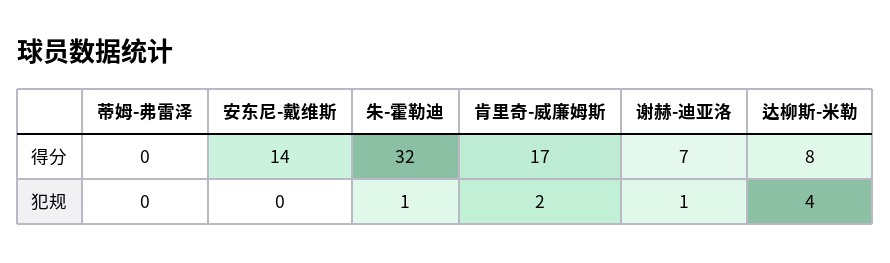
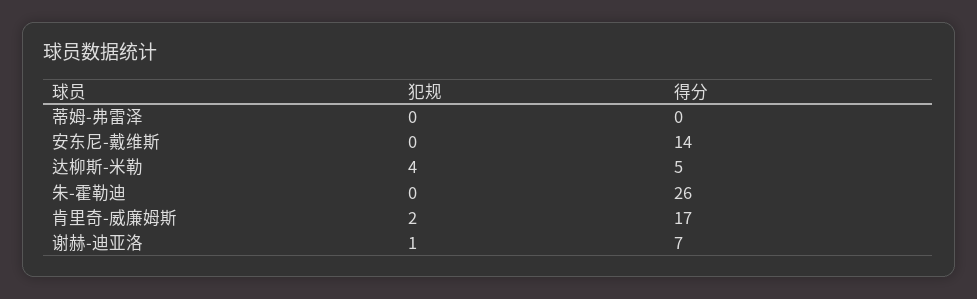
朱-霍勒迪, 得分: 32 -> 26
达柳斯-米勒, 得分: 8 -> 5
朱-霍勒迪, 犯规: 1 -> 0

